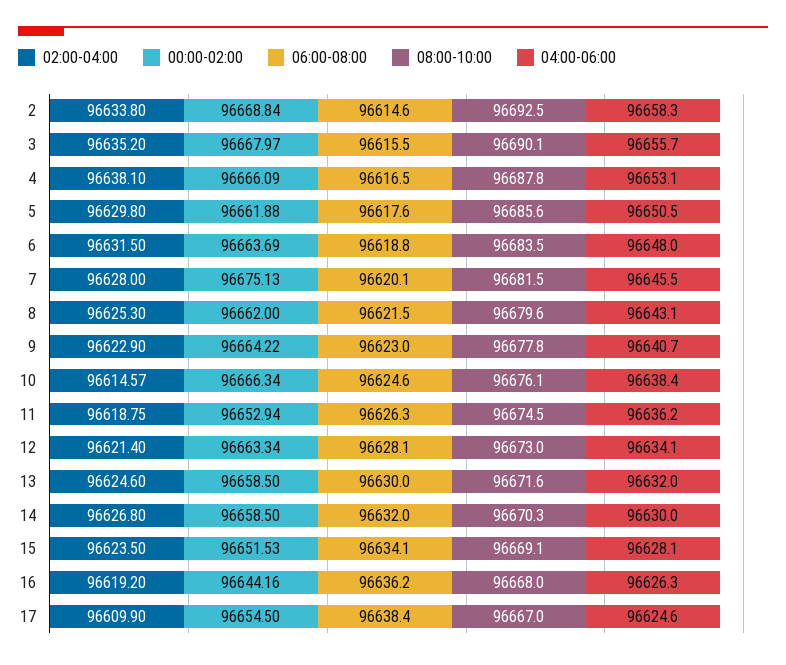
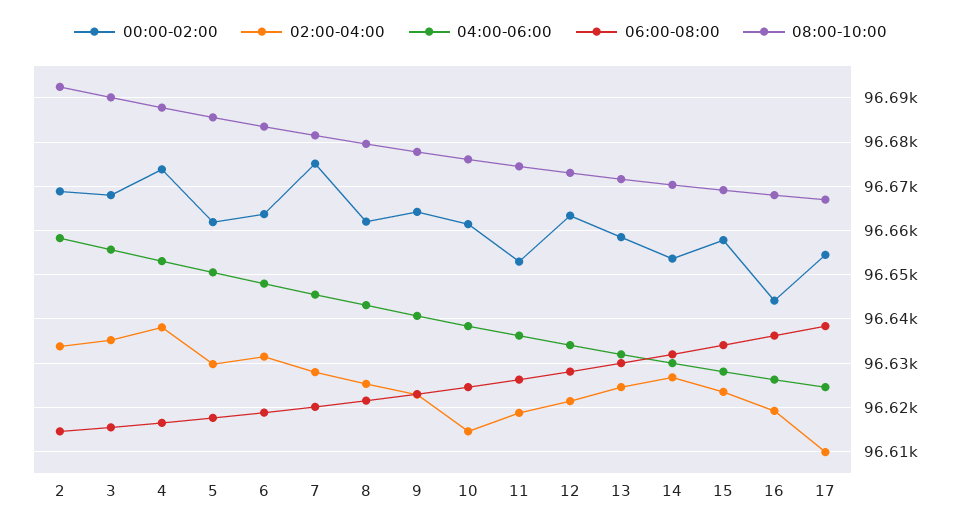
00:00-02:00, 4: 96666.09 -> 96674
00:00-02:00, 10: 96666.34 -> 96662
00:00-02:00, 14: 96658.5 -> 96654
00:00-02:00, 15: 96651.53 -> 96658

